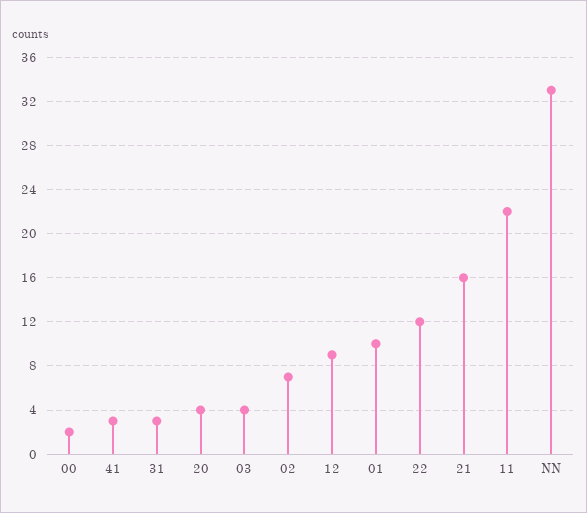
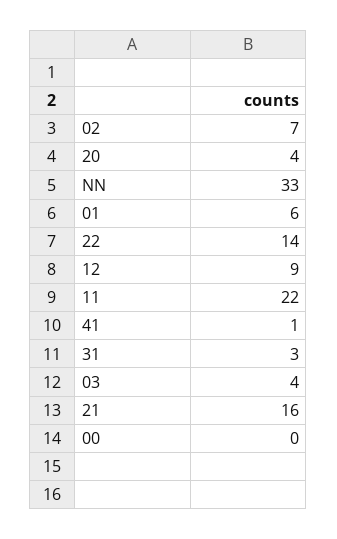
00: 2 -> 0
41: 3 -> 1
01: 10 -> 6
22: 12 -> 14

